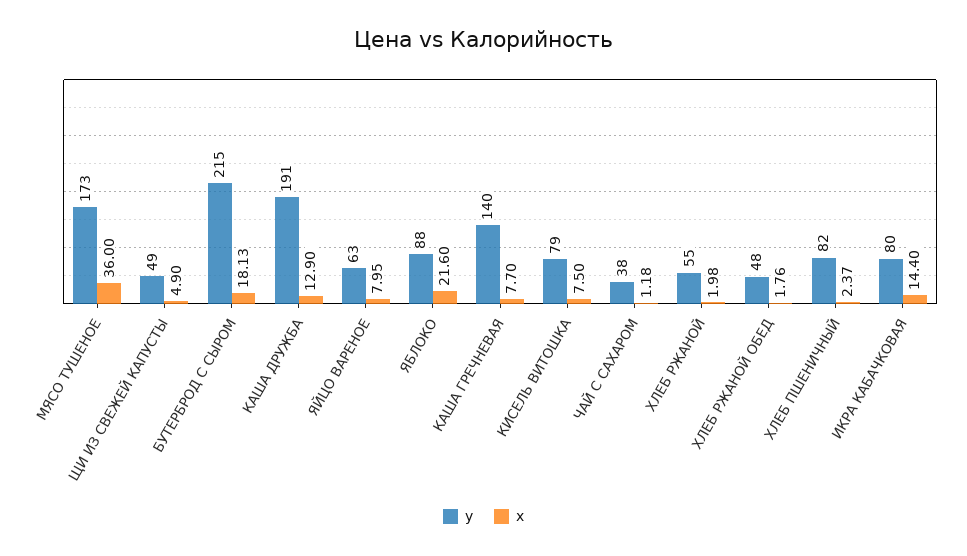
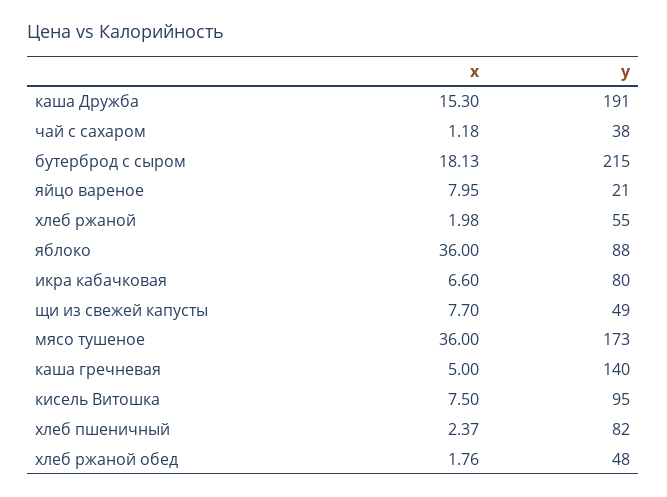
x, ЩИ ИЗ СВЕЖЕЙ КАПУСТЫ: 4.9 -> 7.7
x, КАША ДРУЖБА: 12.9 -> 15.3
y, ЯЙЦО ВАРЕНОЕ: 63 -> 21
x, ЯБЛОКО: 21.6 -> 36
x, КАША ГРЕЧНЕВАЯ: 7.7 -> 5
y, КИСЕЛЬ ВИТОШКА: 79 -> 95
x, ИКРА КАБАЧКОВАЯ: 14.4 -> 6.6

